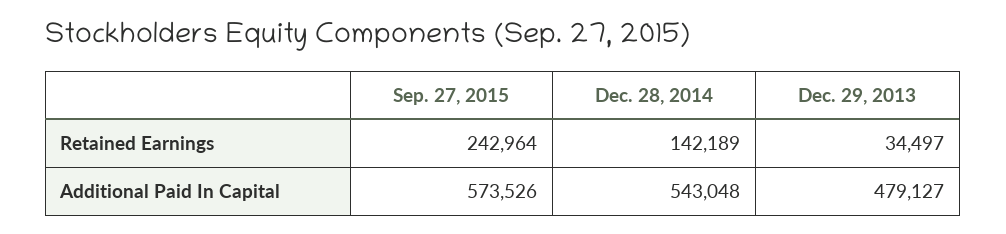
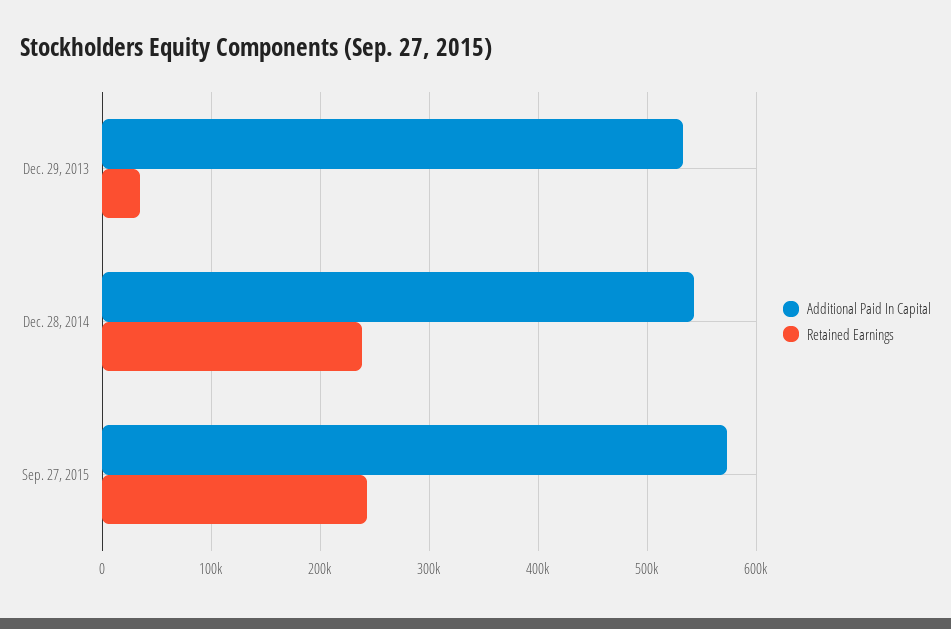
Retained Earnings, Dec. 28, 2014: 142189 -> 240000
Additional Paid In Capital, Dec. 29, 2013: 479127 -> 530000

